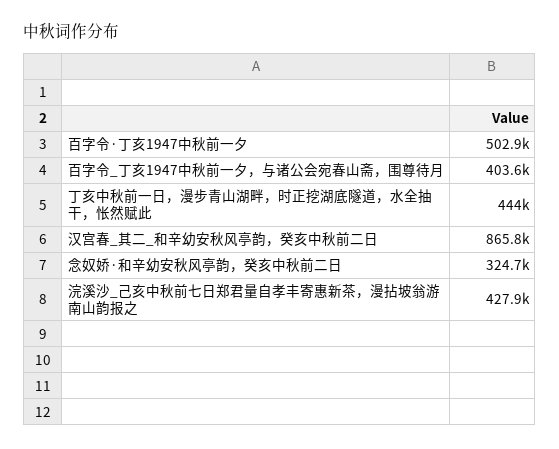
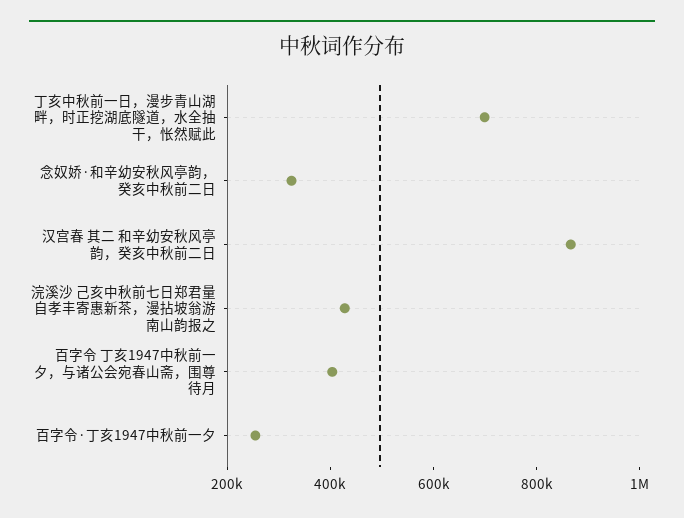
百字令·丁亥1947中秋前一夕: 502900 -> 250000
丁亥中秋前一日，漫步青山湖畔，时正挖湖底隧道，水全抽干，怅然赋此: 444000 -> 700000

